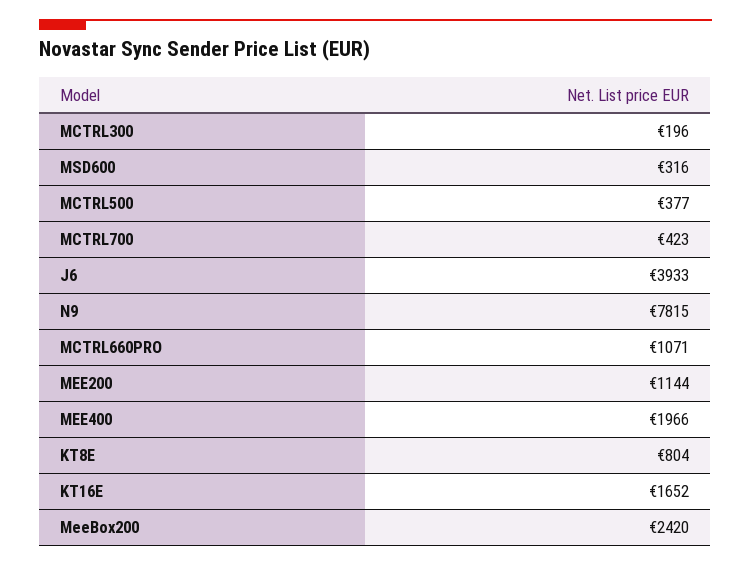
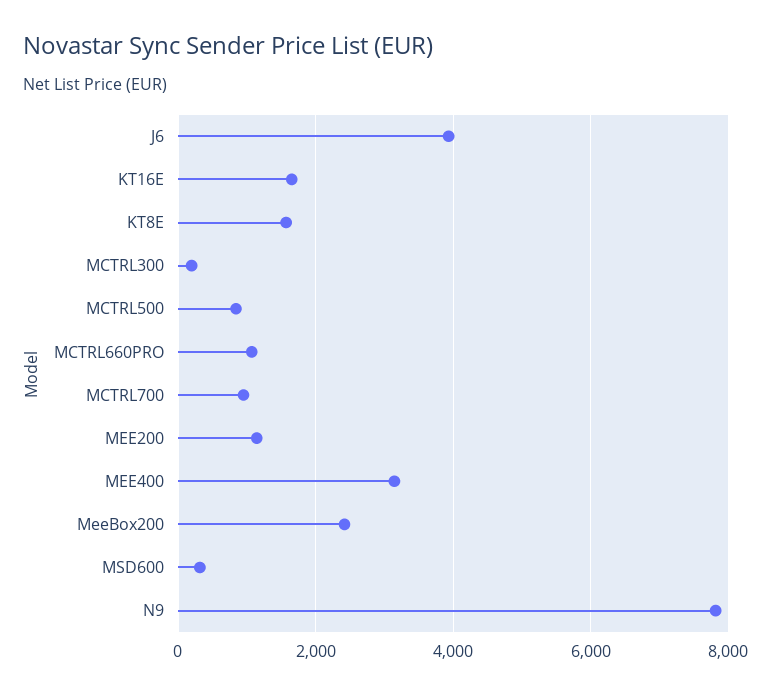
MCTRL500: 377 -> 800
MCTRL700: 423 -> 1000
MEE400: 1966 -> 3200
KT8E: 804 -> 1600

